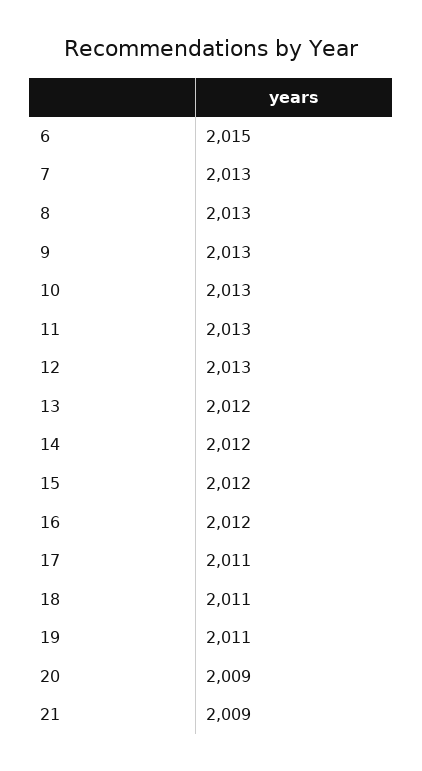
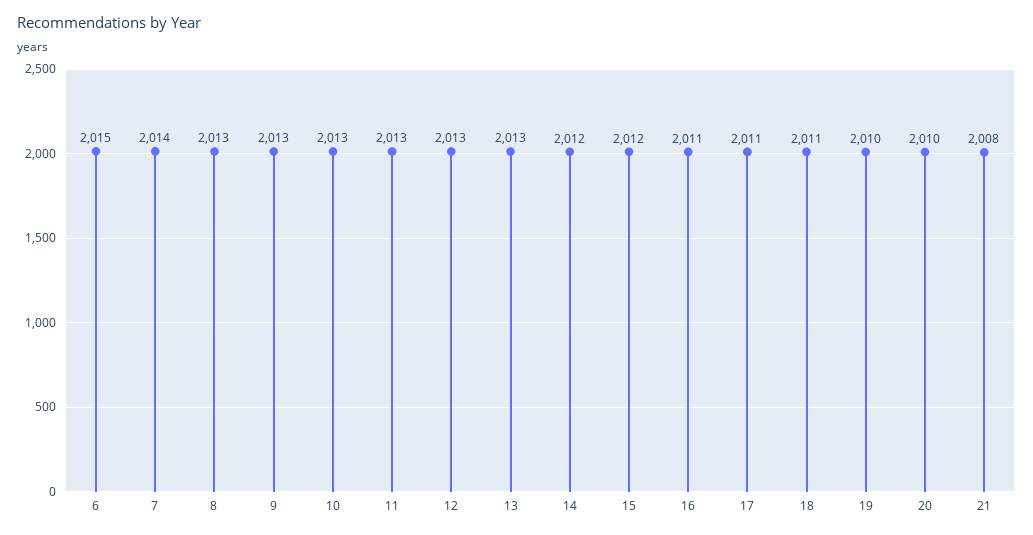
7: 2013 -> 2014
13: 2012 -> 2013
16: 2012 -> 2011
19: 2011 -> 2010
20: 2009 -> 2010
21: 2009 -> 2008

